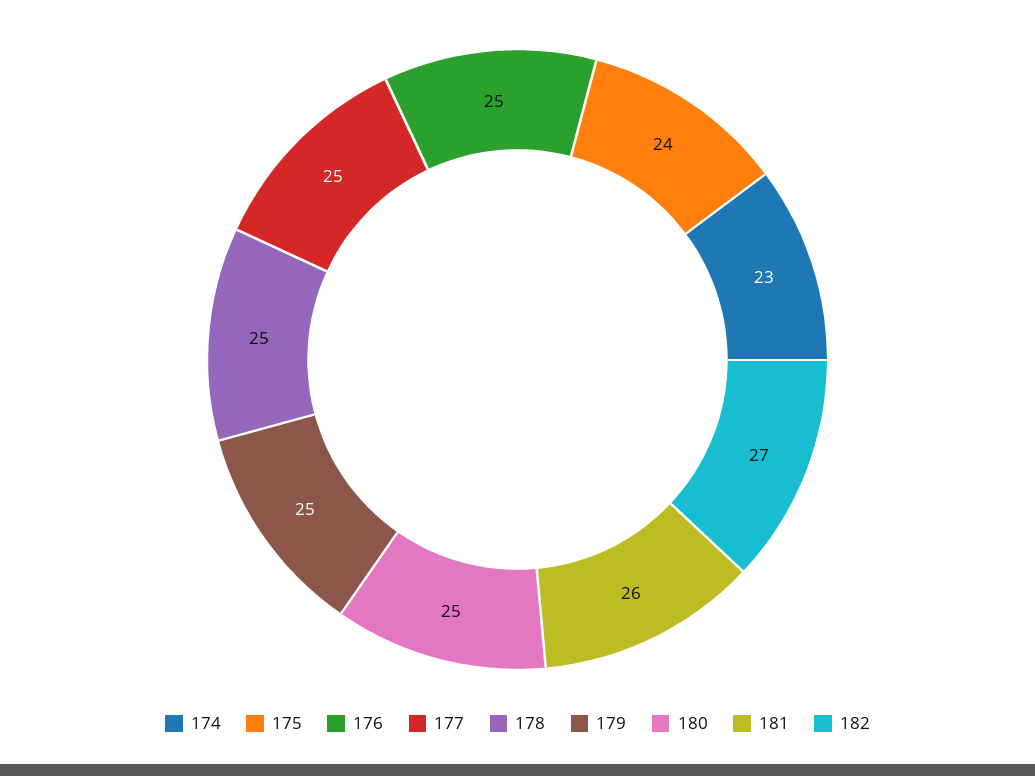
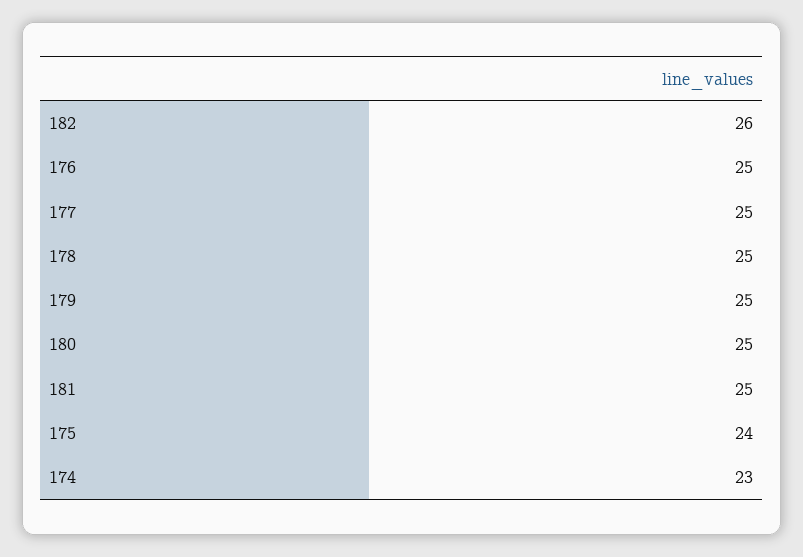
181: 26 -> 25
182: 27 -> 26

